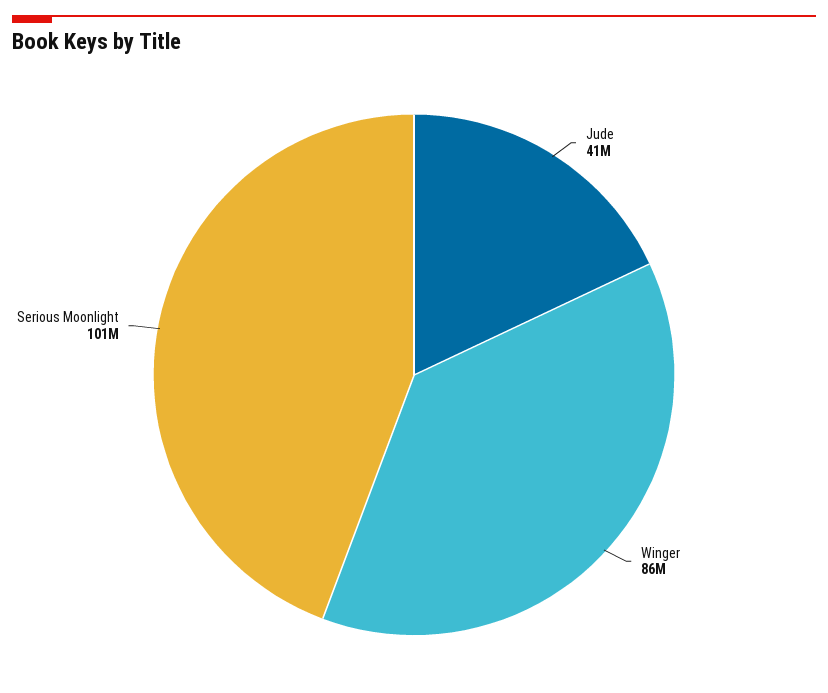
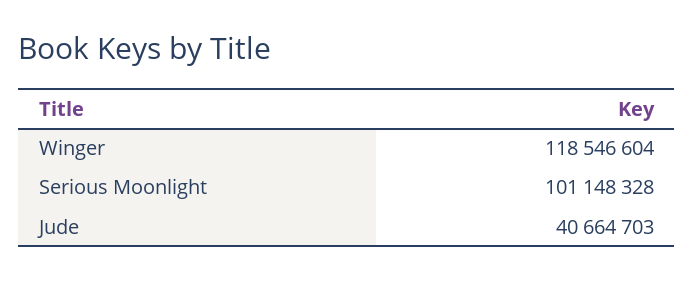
Winger: 86000000 -> 118546604

